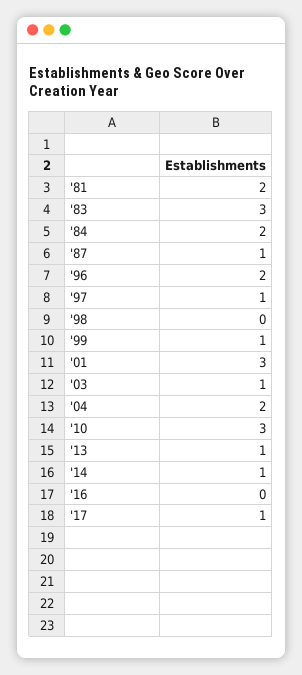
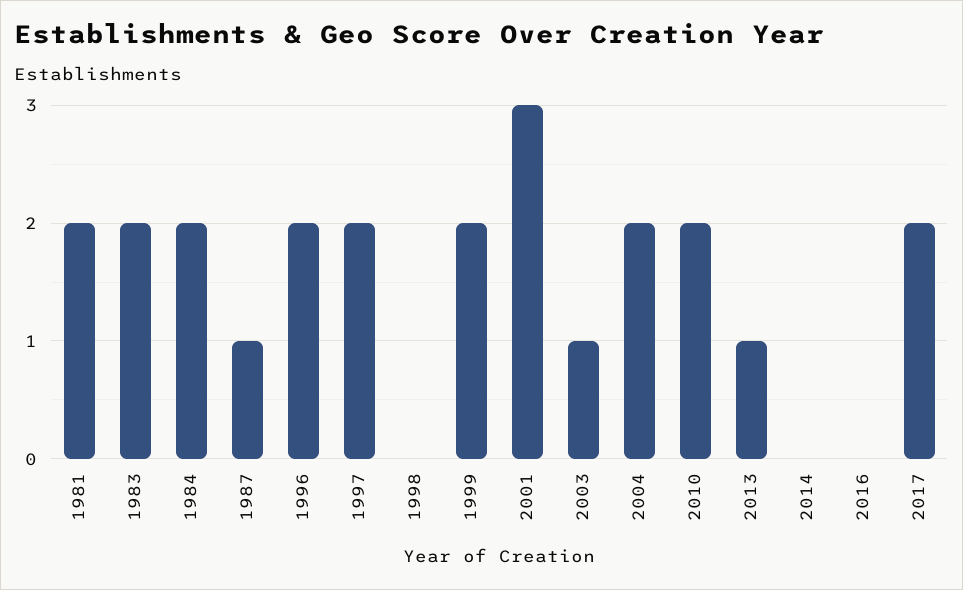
'83: 3 -> 2
'97: 1 -> 2
'99: 1 -> 2
'10: 3 -> 2
'14: 1 -> 0
'17: 1 -> 2

